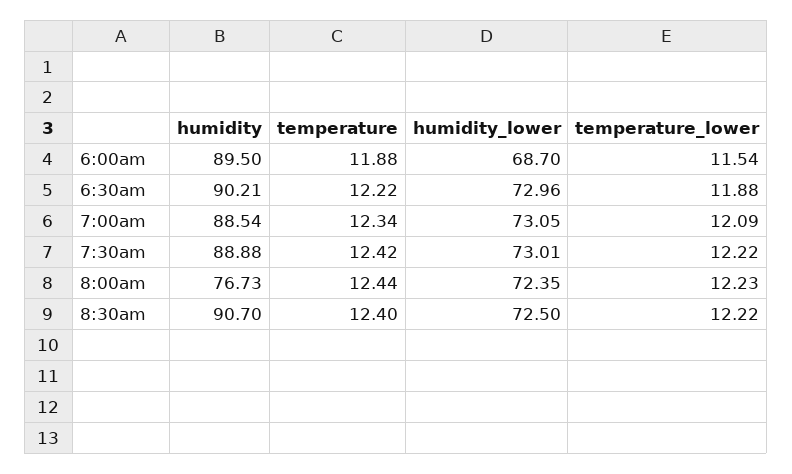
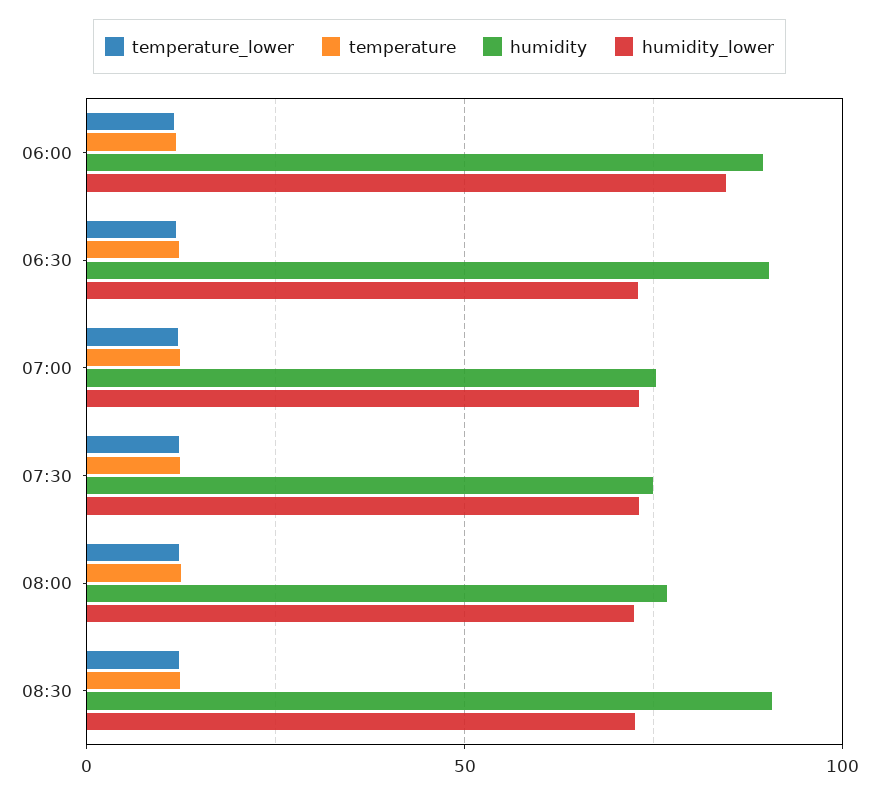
humidity_lower, 6:00am: 68.7 -> 85
humidity, 7:00am: 88.54 -> 75
humidity, 7:30am: 88.88 -> 75

